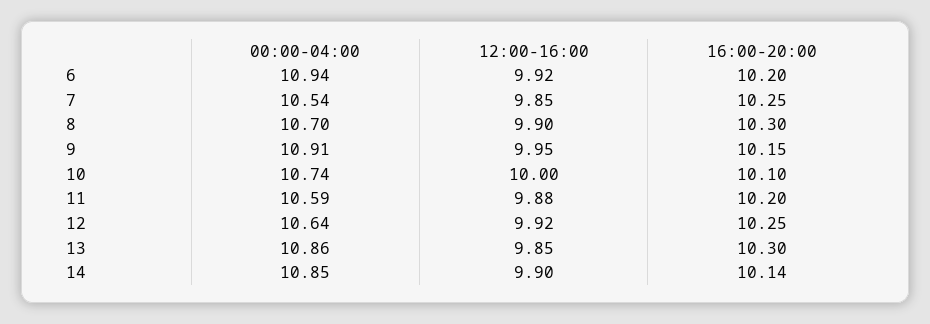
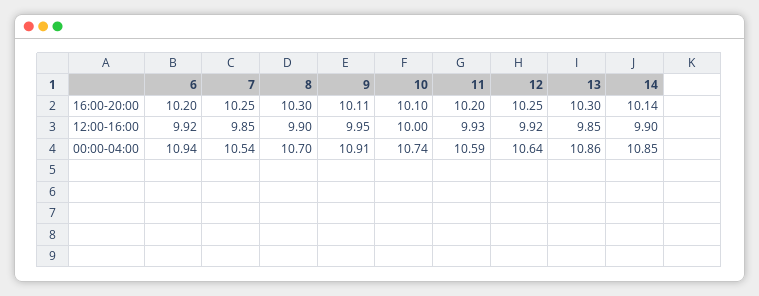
16:00-20:00, 9: 10.15 -> 10.11
12:00-16:00, 11: 9.88 -> 9.93

